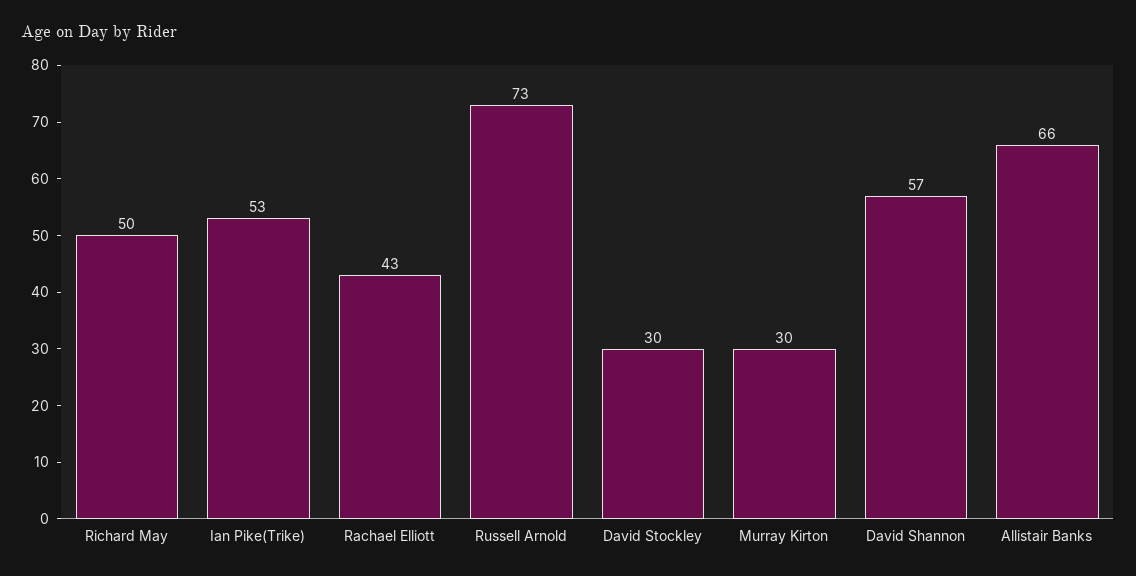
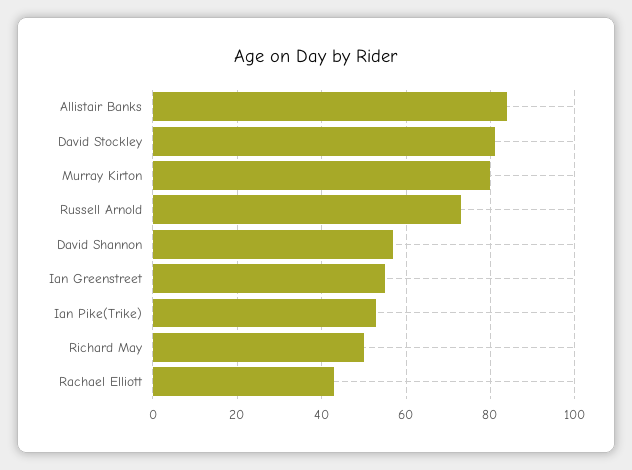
David Stockley: 30 -> 80
Murray Kirton: 30 -> 80
Allistair Banks: 66 -> 85
Ian Greenstreet: none -> 55

